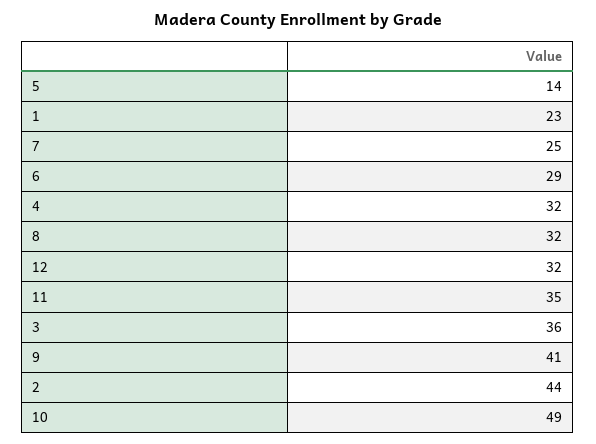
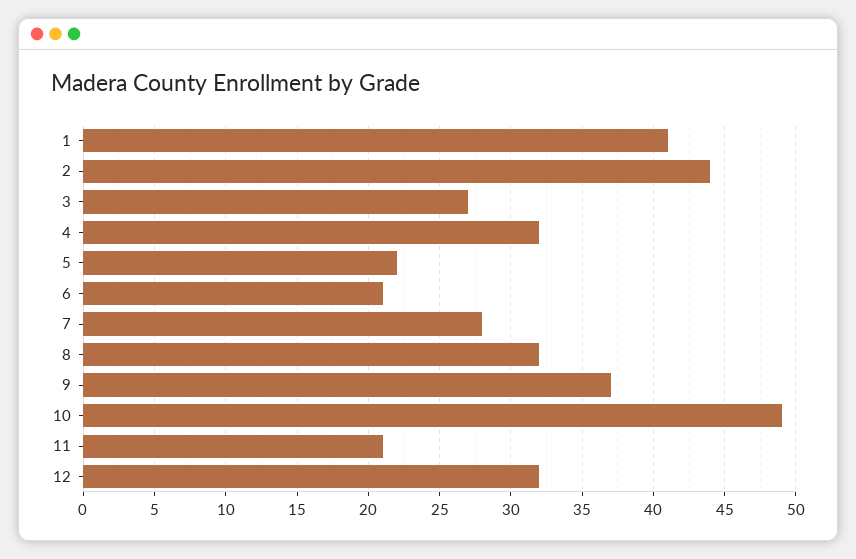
5: 14 -> 22
1: 23 -> 41
7: 25 -> 28
6: 29 -> 21
11: 35 -> 21
3: 36 -> 27
9: 41 -> 37

